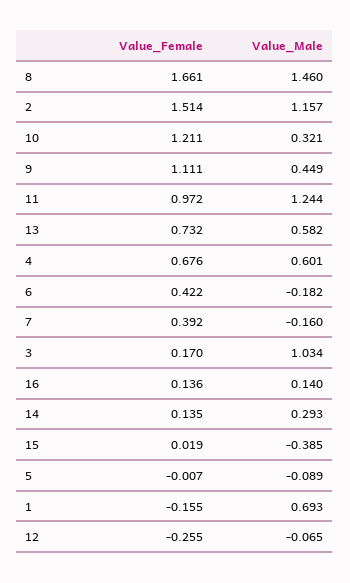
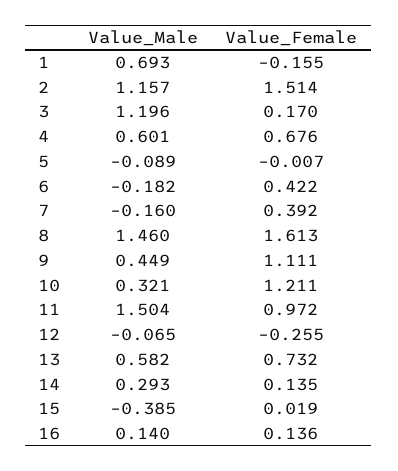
Value_Female, 8: 1.661 -> 1.613
Value_Male, 11: 1.244 -> 1.504
Value_Male, 3: 1.034 -> 1.196

